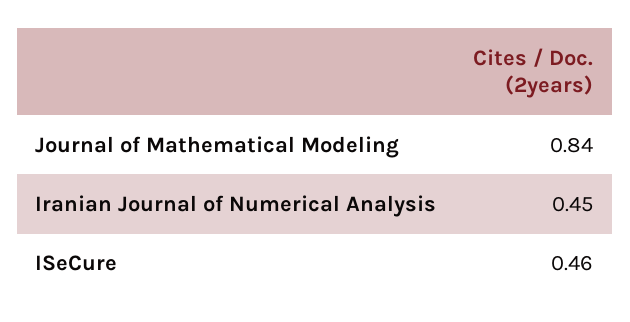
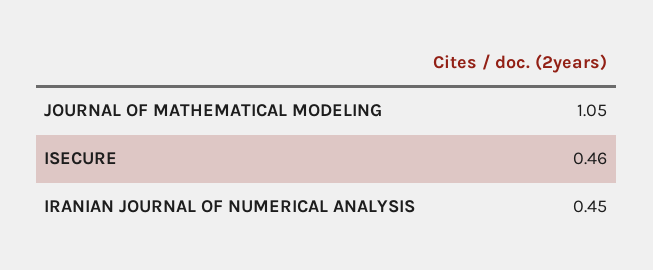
Journal of Mathematical Modeling: 0.84 -> 1.05

